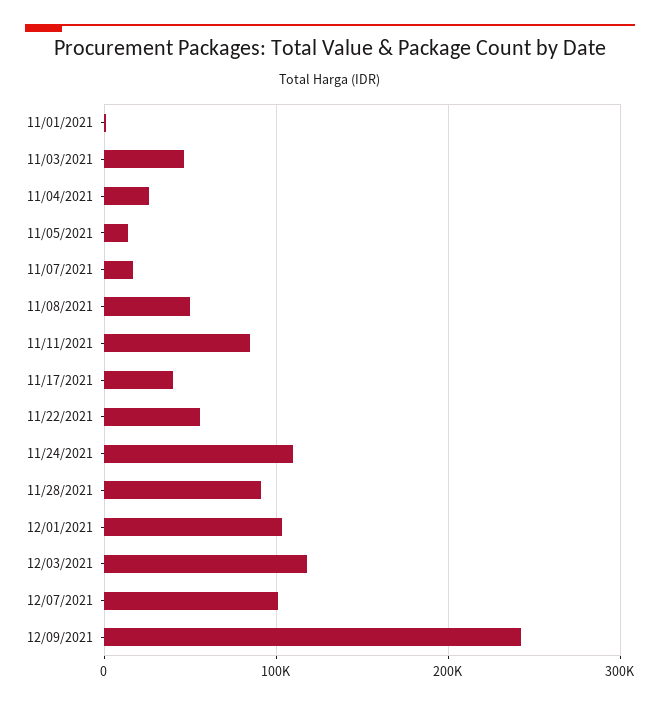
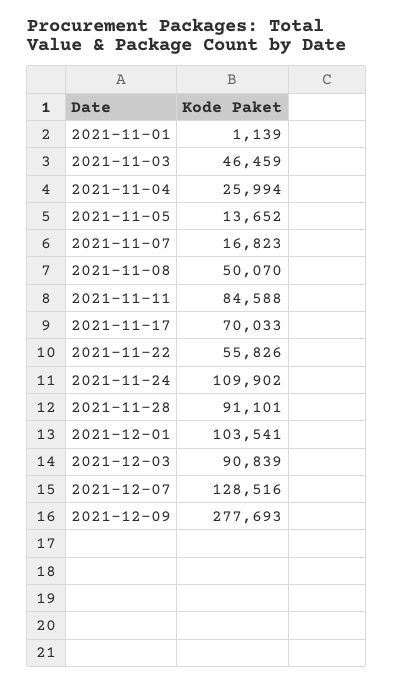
11/17/2021: 40000 -> 70033
12/03/2021: 120000 -> 90839
12/07/2021: 100000 -> 128516
12/09/2021: 240000 -> 277693

